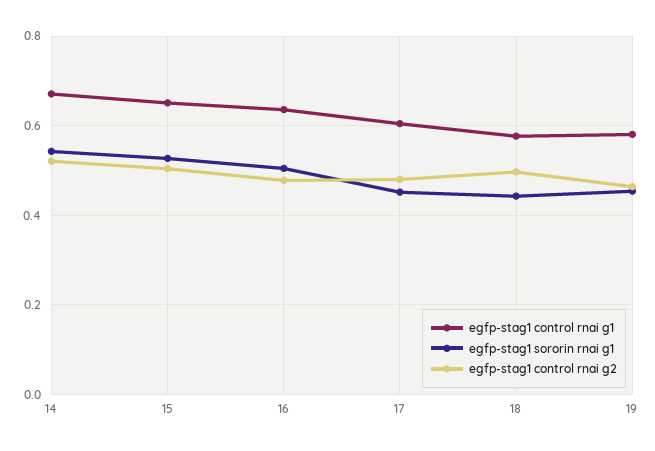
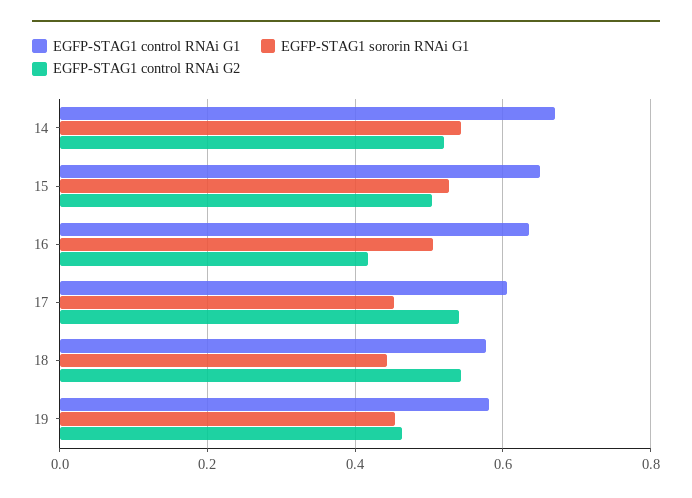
egfp-stag1 control rnai g2, 16: 0.48 -> 0.42
egfp-stag1 control rnai g2, 17: 0.48 -> 0.54
egfp-stag1 control rnai g2, 18: 0.5 -> 0.54

